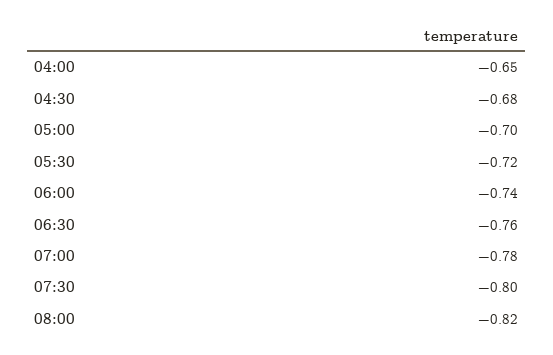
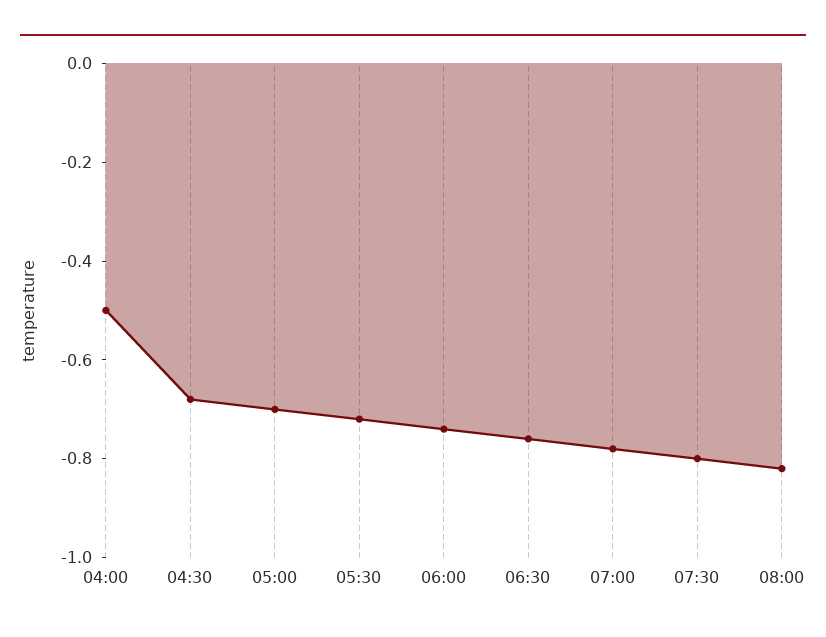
04:00: -0.65 -> -0.5

